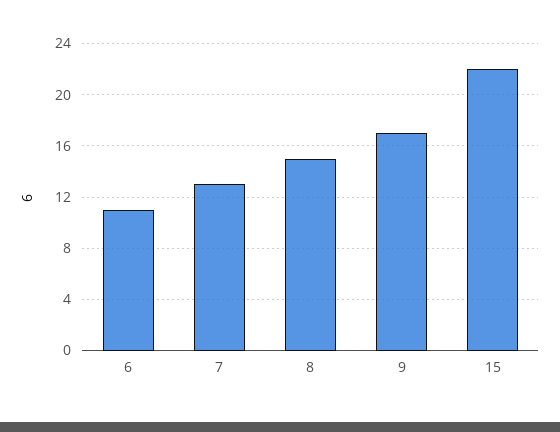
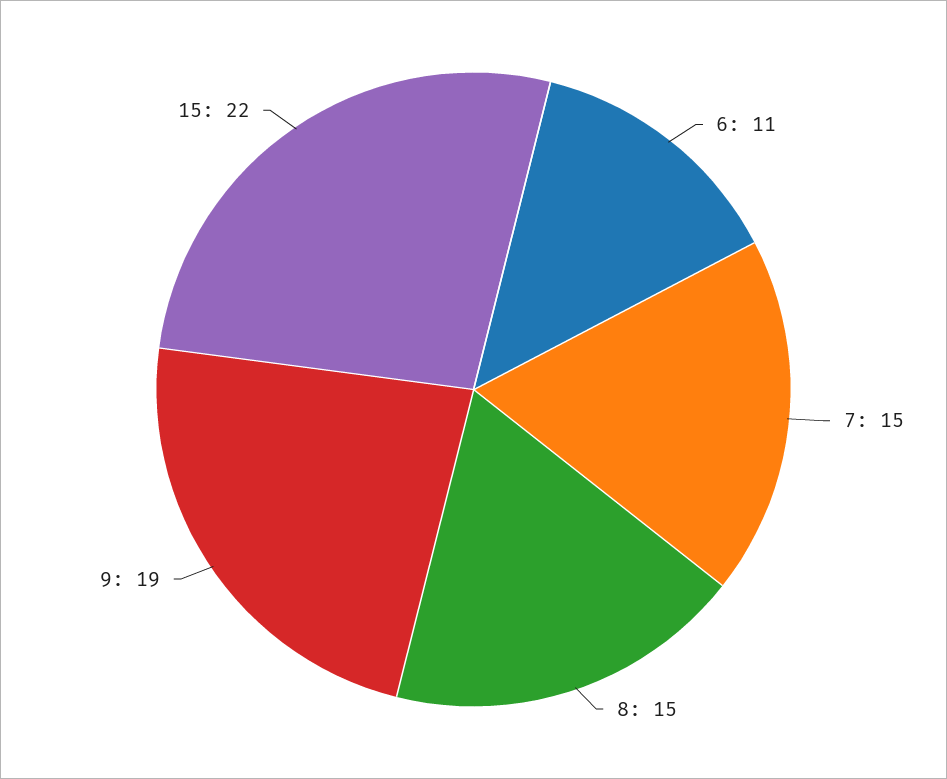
7: 13 -> 15
9: 17 -> 19

